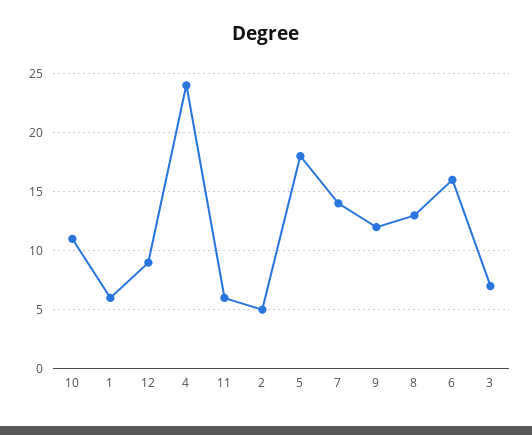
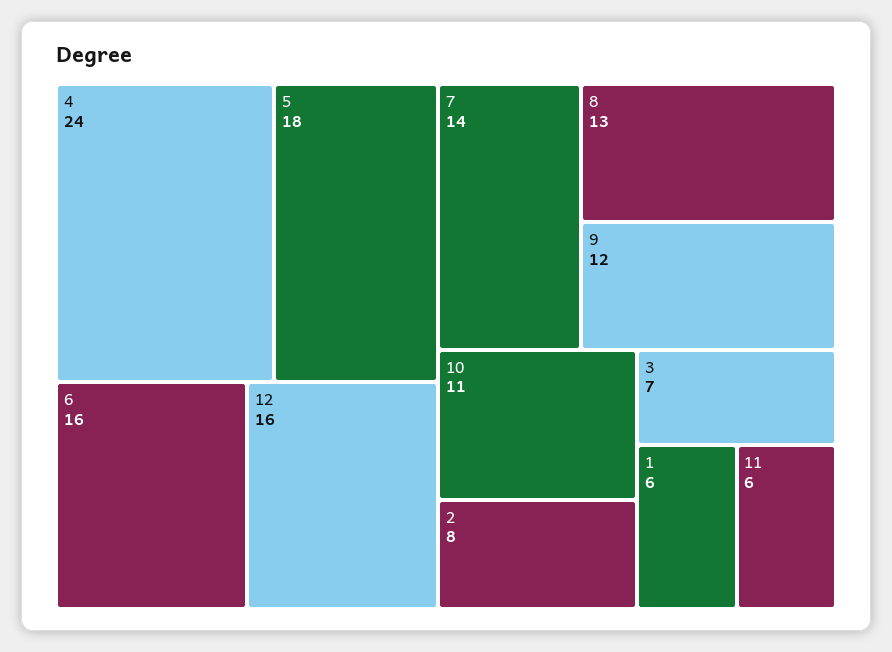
12: 9 -> 16
2: 5 -> 8

